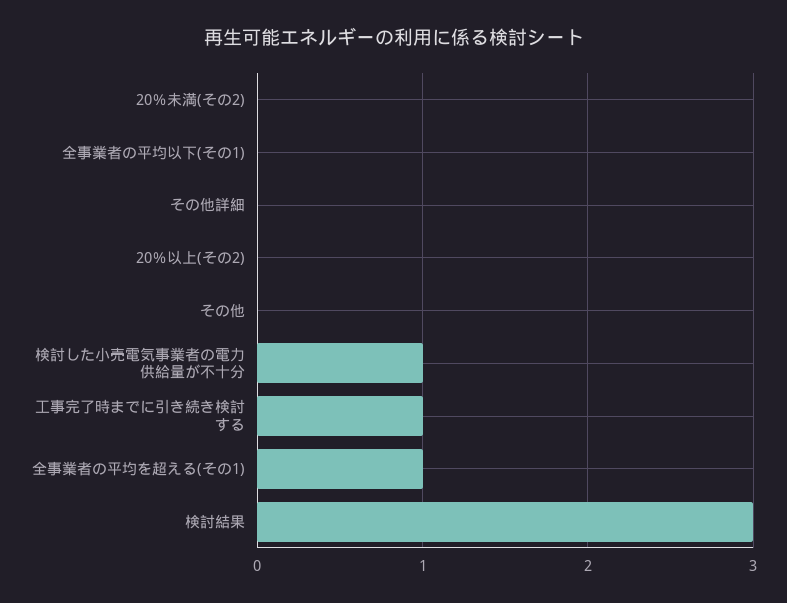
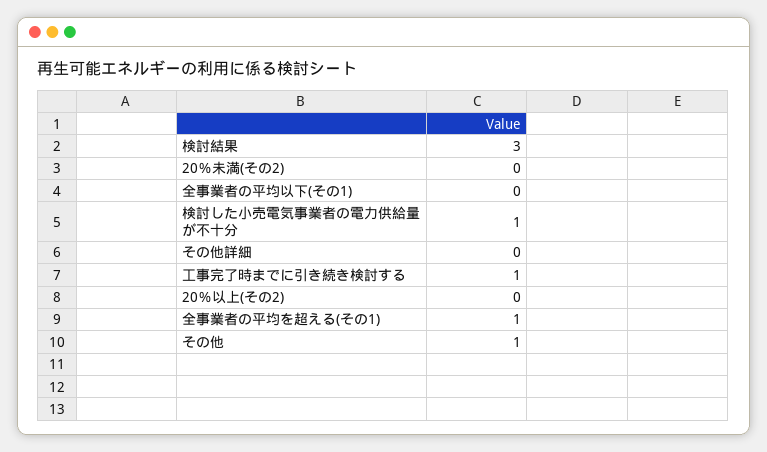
その他: 0 -> 1

